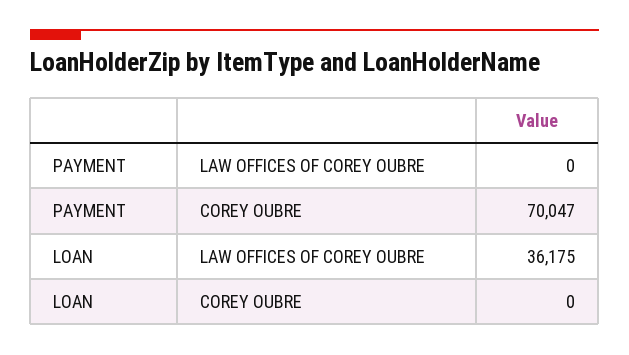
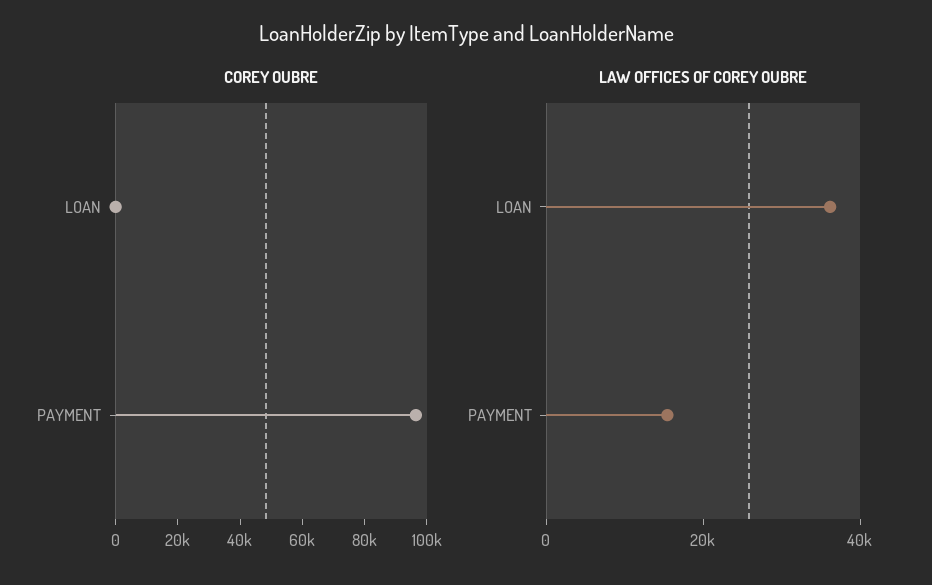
LAW OFFICES OF COREY OUBRE, PAYMENT: 0 -> 15000
COREY OUBRE, PAYMENT: 70047 -> 95000

